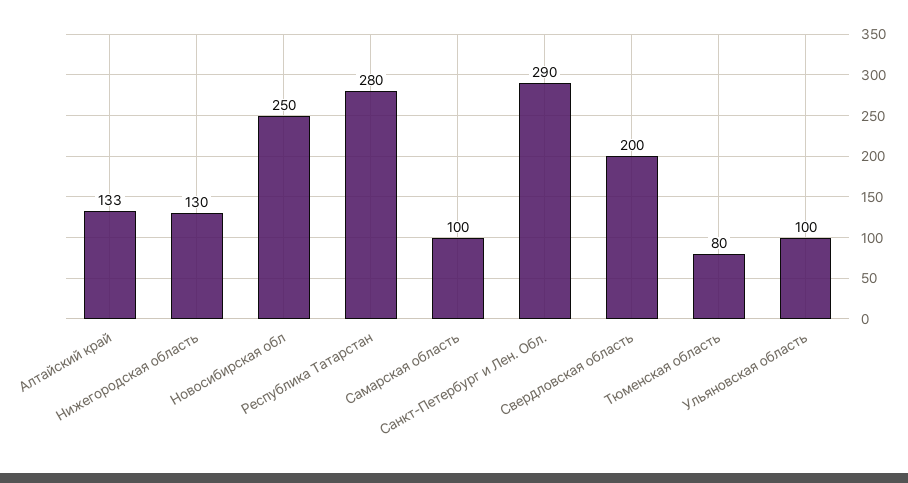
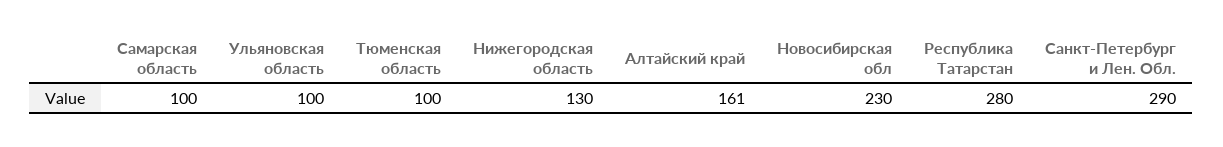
Алтайский край: 133 -> 161
Новосибирская обл: 250 -> 230
Свердловская область: 200 -> none
Тюменская область: 80 -> 100

